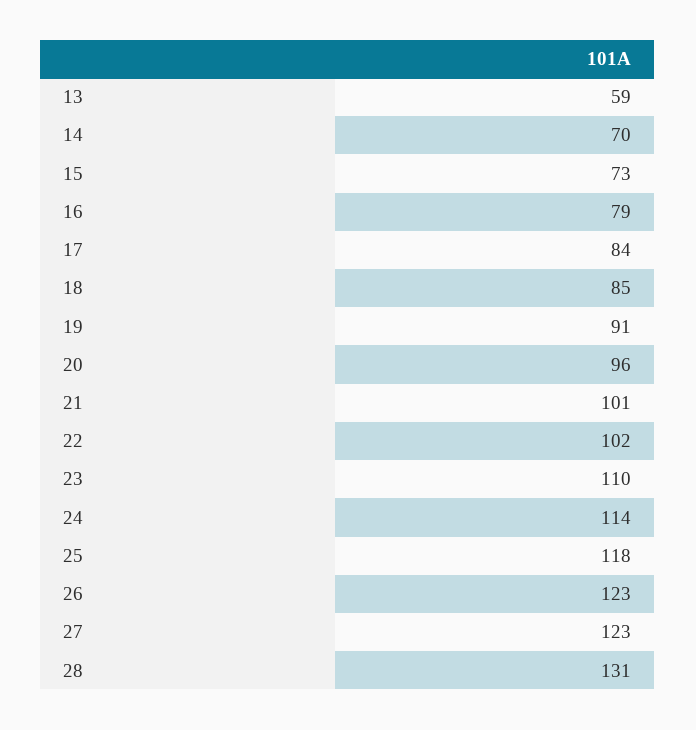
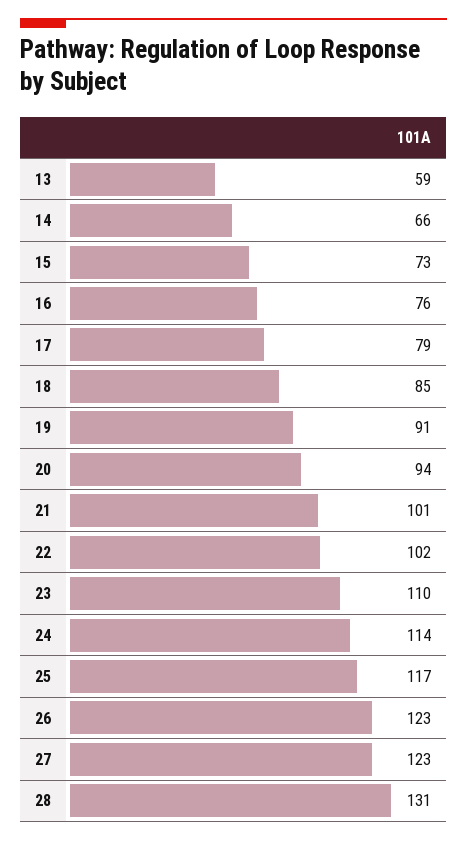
14: 70 -> 66
16: 79 -> 76
17: 84 -> 79
20: 96 -> 94
25: 118 -> 117

